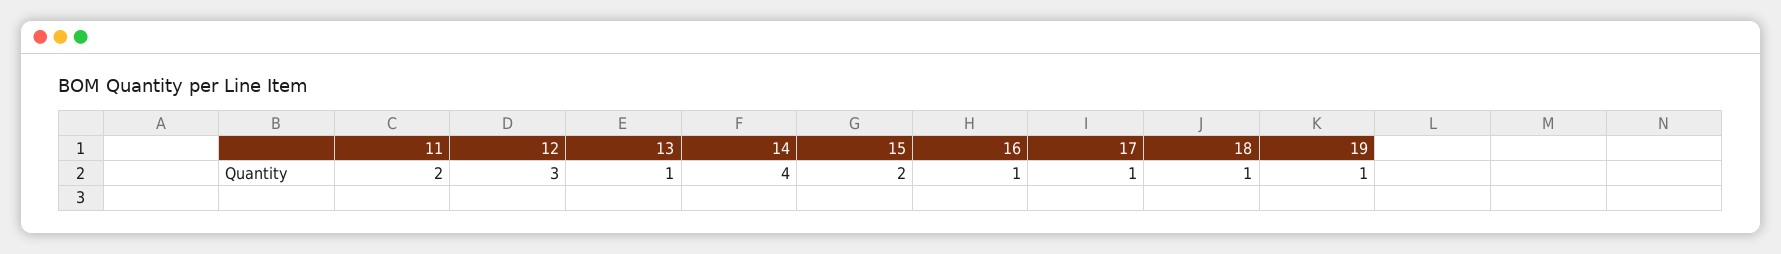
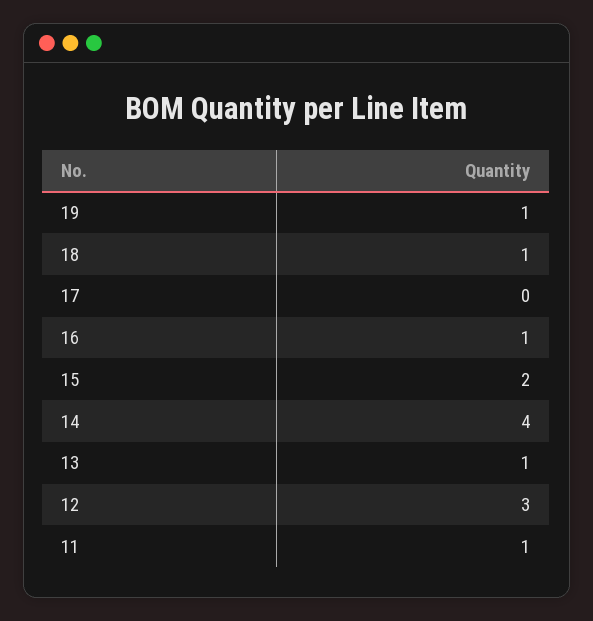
11: 2 -> 1
17: 1 -> 0

